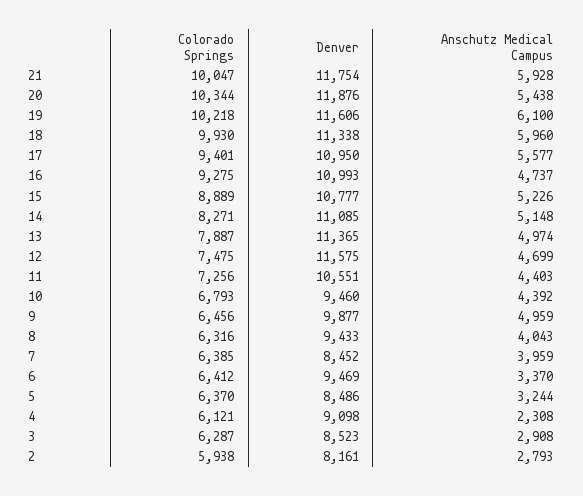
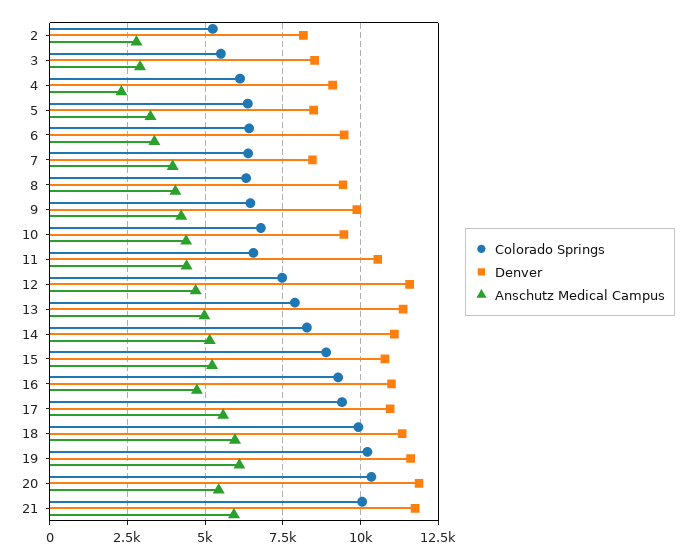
Colorado Springs, 11: 7256 -> 6500
Anschutz Medical Campus, 9: 4959 -> 4250
Colorado Springs, 3: 6287 -> 5500
Colorado Springs, 2: 5938 -> 5250

